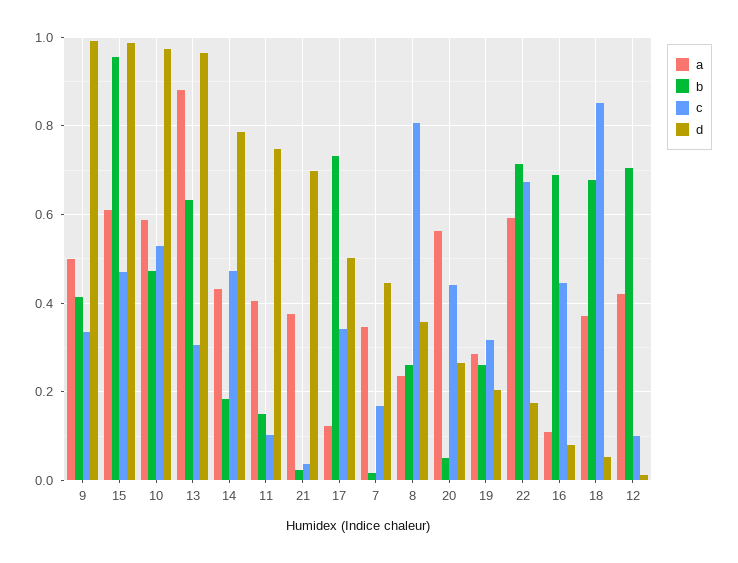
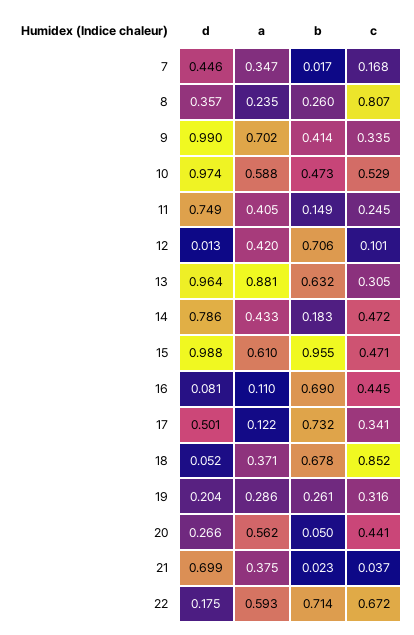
a, 9: 0.5 -> 0.702
c, 11: 0.1 -> 0.245

